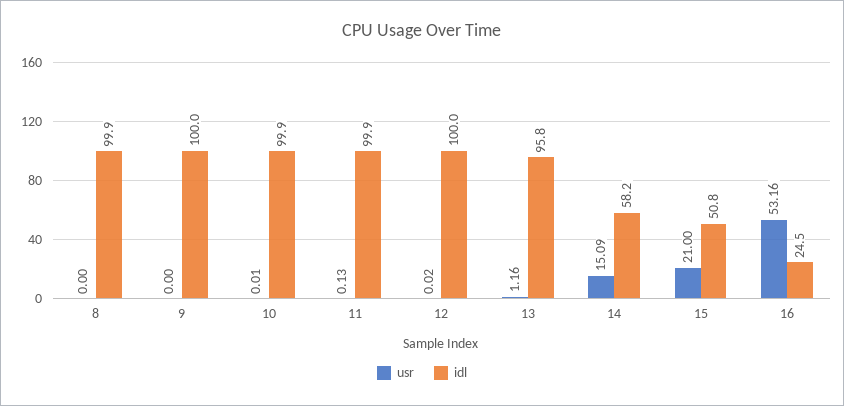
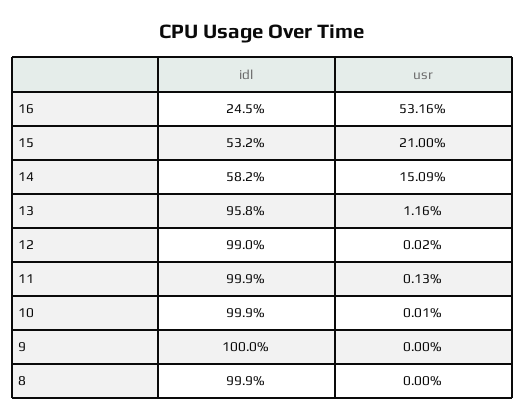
idl, 12: 100 -> 99
idl, 15: 50.8 -> 53.2

